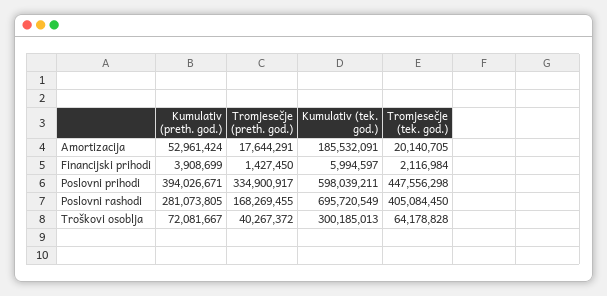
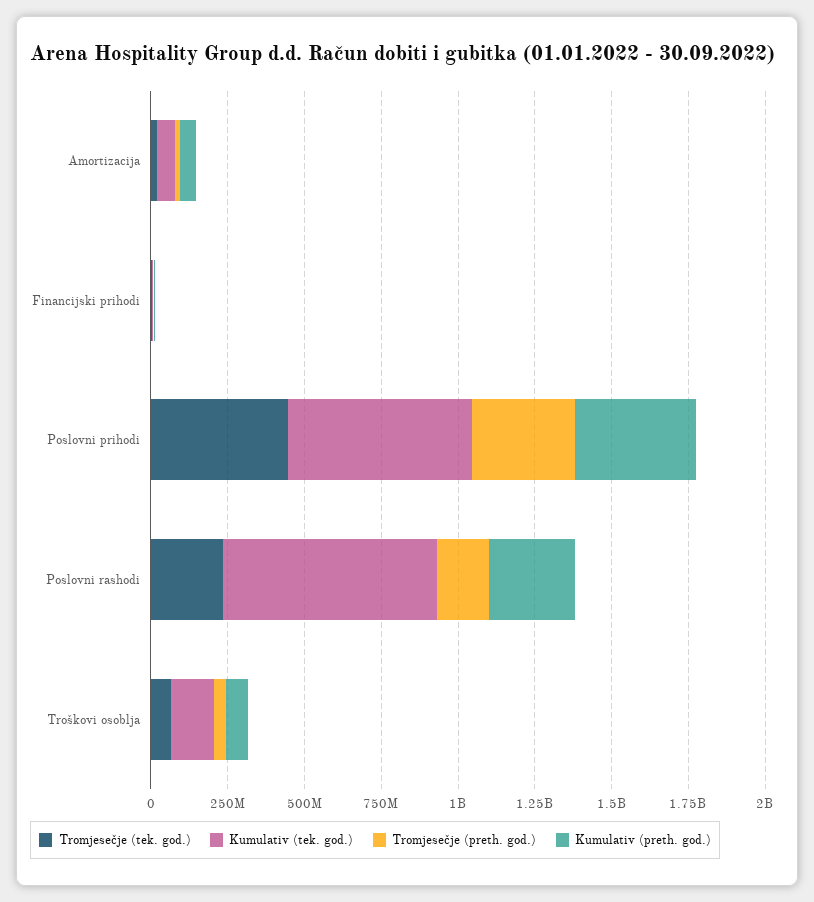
Kumulativ (tek. god.), Amortizacija: 185532091 -> 50000000
Tromjesečje (tek. god.), Poslovni rashodi: 405084450 -> 250000000
Kumulativ (tek. god.), Troškovi osoblja: 300185013 -> 150000000

